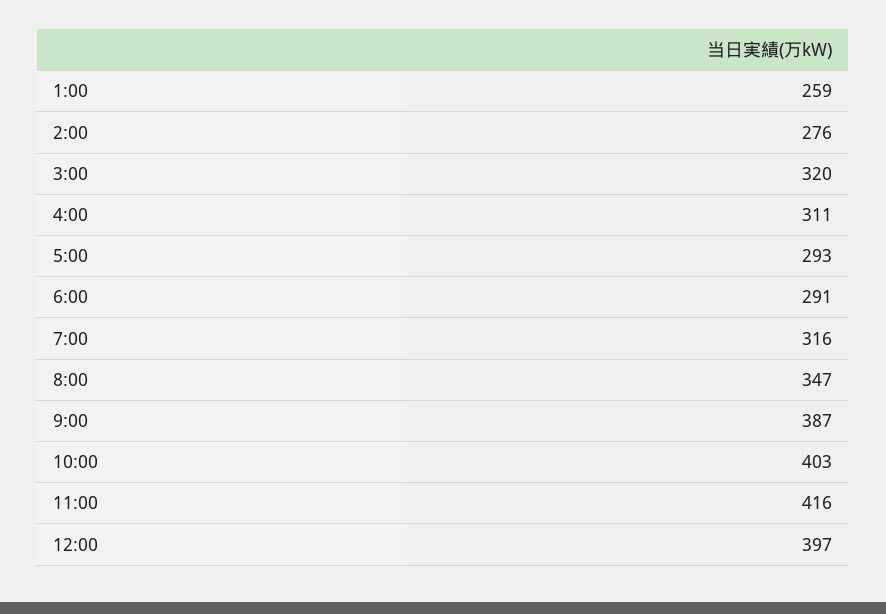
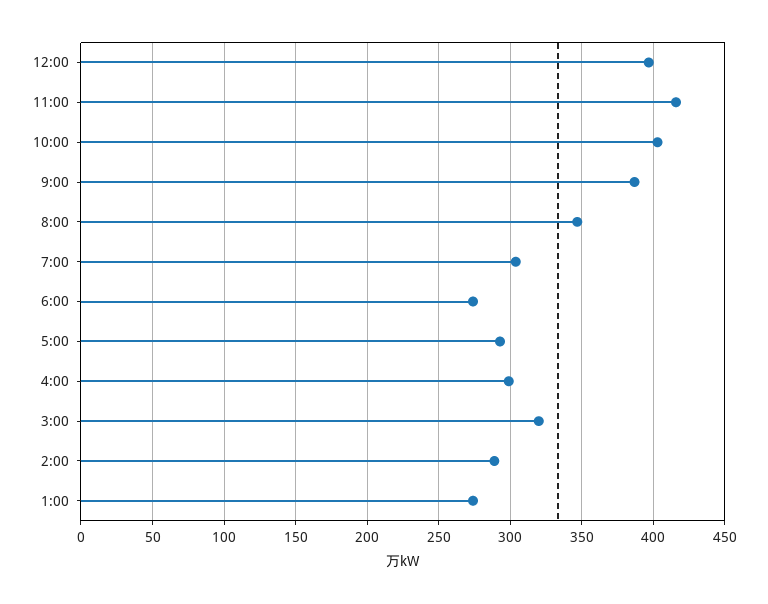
1:00: 259 -> 275
2:00: 276 -> 290
4:00: 311 -> 300
6:00: 291 -> 275
7:00: 316 -> 305

